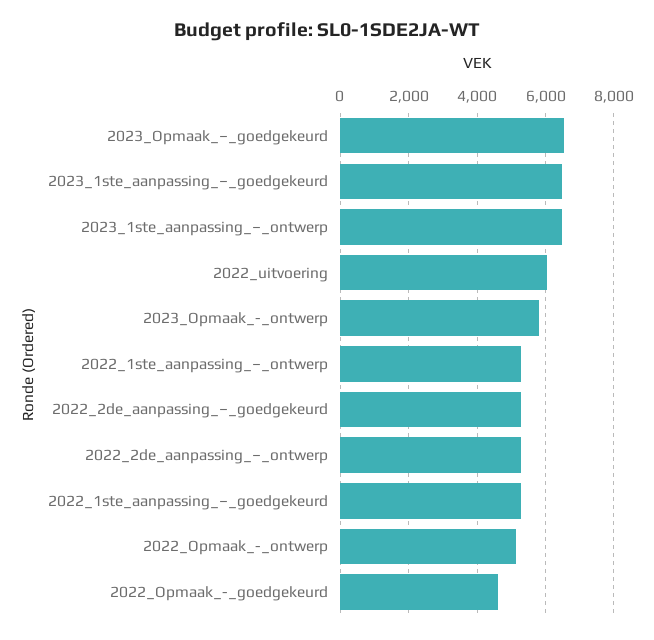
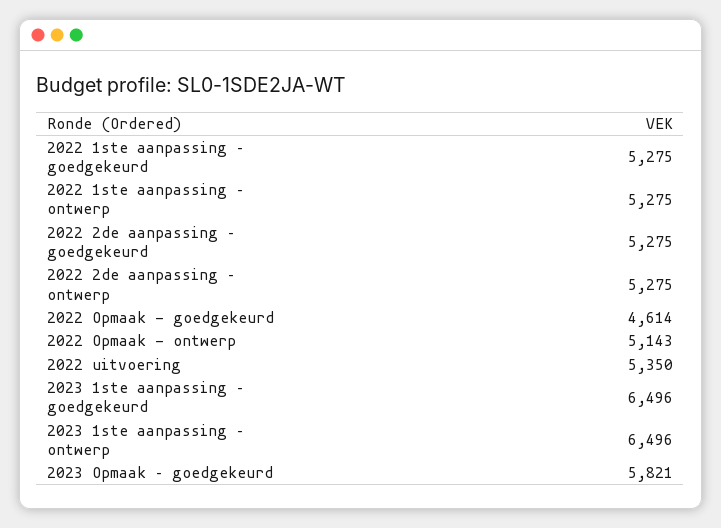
2023_Opmaak_–_goedgekeurd: 6600 -> 5821
2022_uitvoering: 6000 -> 5350
2023_Opmaak_-_ontwerp: 5800 -> none

